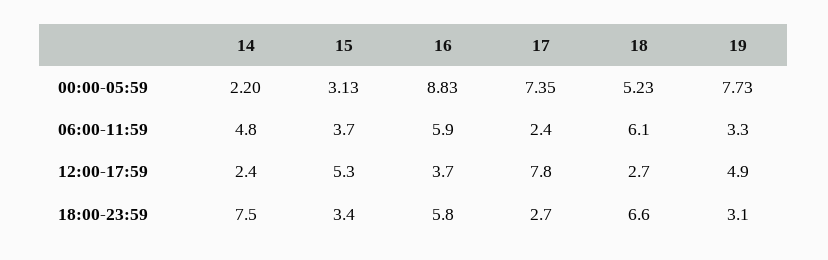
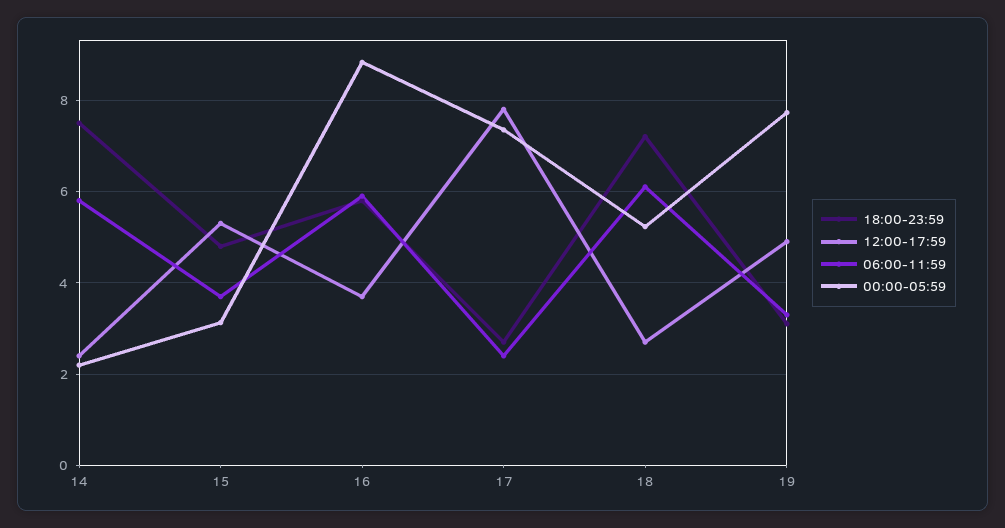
06:00-11:59, 14: 4.8 -> 5.8
18:00-23:59, 15: 3.4 -> 4.8
18:00-23:59, 18: 6.6 -> 7.2

